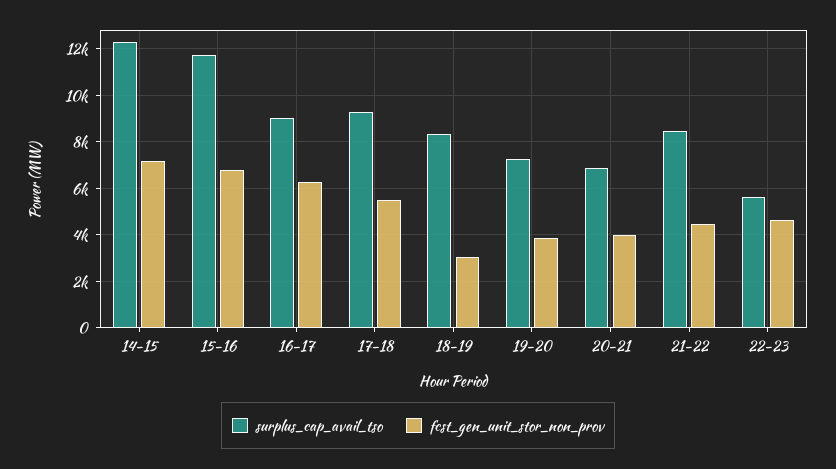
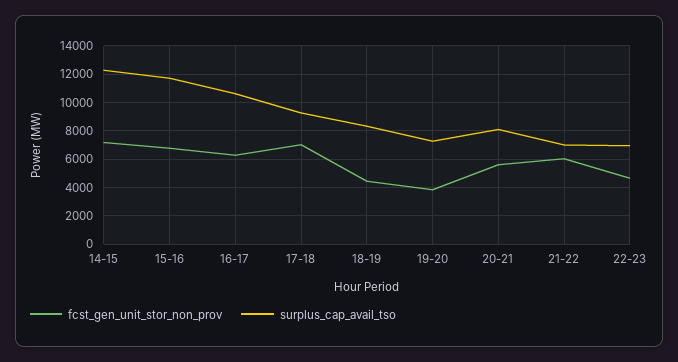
surplus_cap_avail_tso, 16-17: 9000 -> 10500
fcst_gen_unit_stor_non_prov, 17-18: 5500 -> 7000
fcst_gen_unit_stor_non_prov, 18-19: 3000 -> 4500
surplus_cap_avail_tso, 20-21: 7000 -> 8000
fcst_gen_unit_stor_non_prov, 20-21: 4000 -> 5500
surplus_cap_avail_tso, 21-22: 8500 -> 7000
fcst_gen_unit_stor_non_prov, 21-22: 4500 -> 6000
surplus_cap_avail_tso, 22-23: 5500 -> 7000

